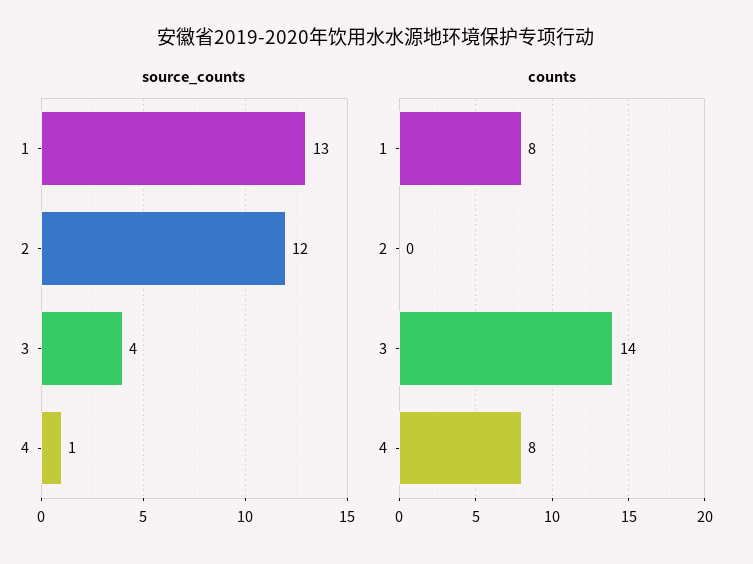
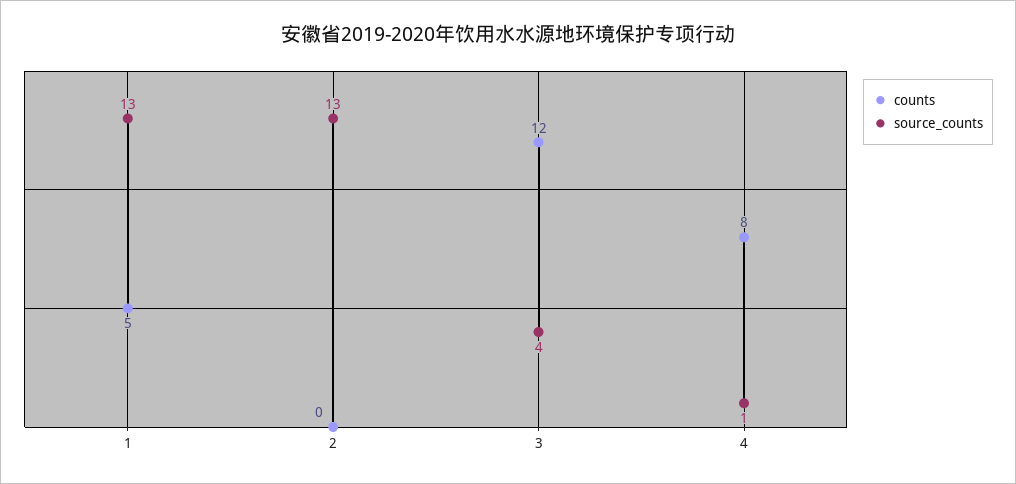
source_counts, 2: 12 -> 13
counts, 1: 8 -> 5
counts, 3: 14 -> 12

